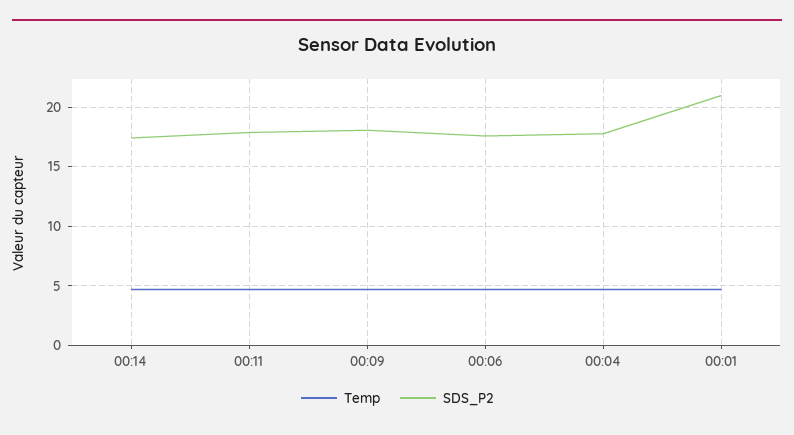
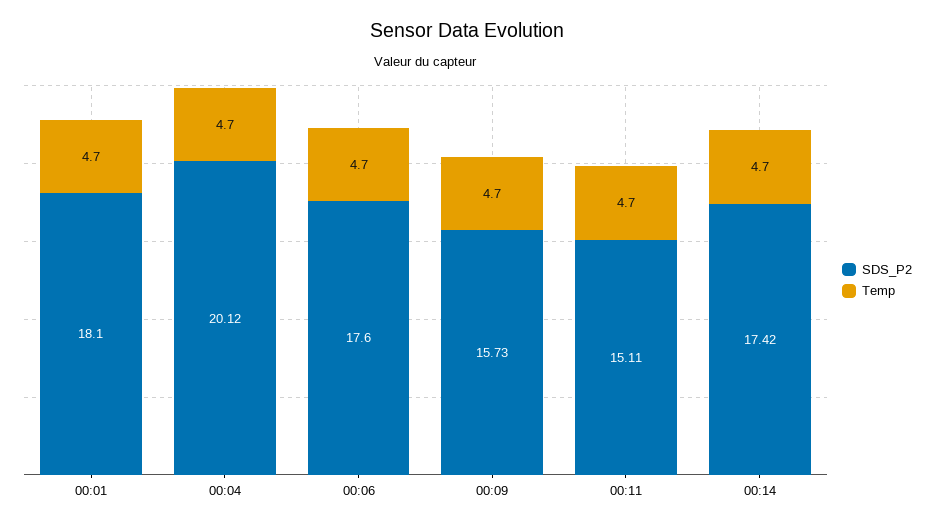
SDS_P2, 00:11: 18 -> 15.11
SDS_P2, 00:09: 18 -> 15.73
SDS_P2, 00:04: 18 -> 20.12
SDS_P2, 00:01: 21 -> 18.1

